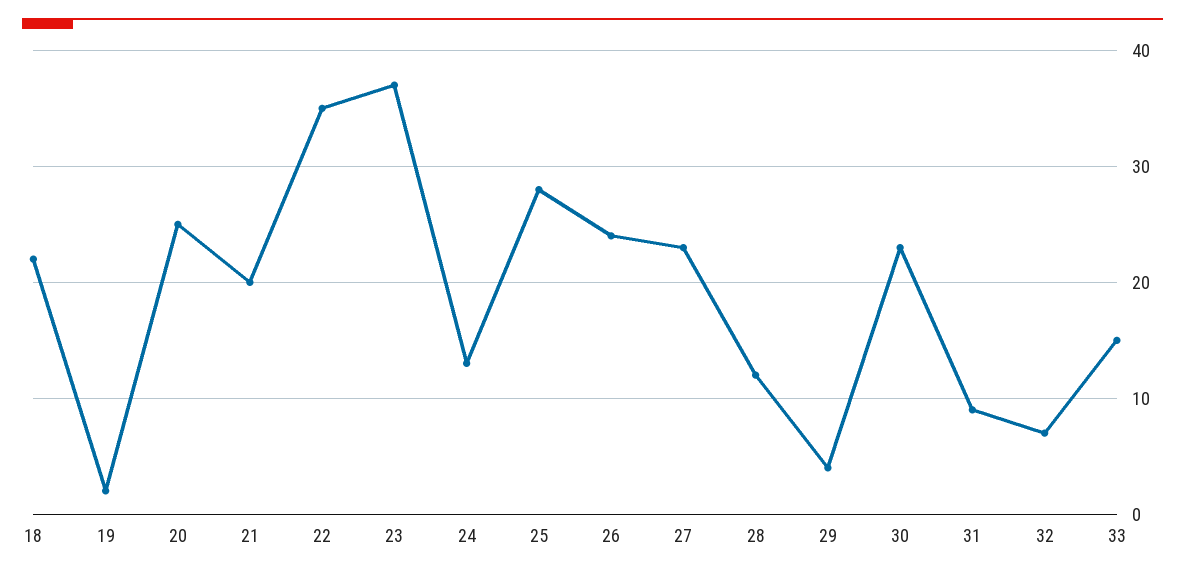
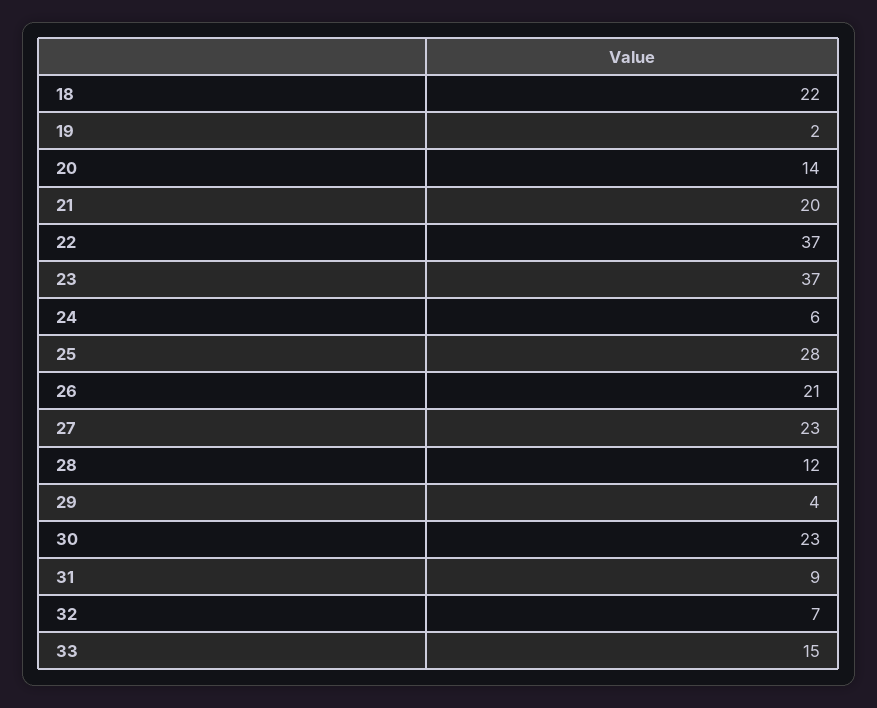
20: 25 -> 14
22: 35 -> 37
24: 13 -> 6
26: 24 -> 21

